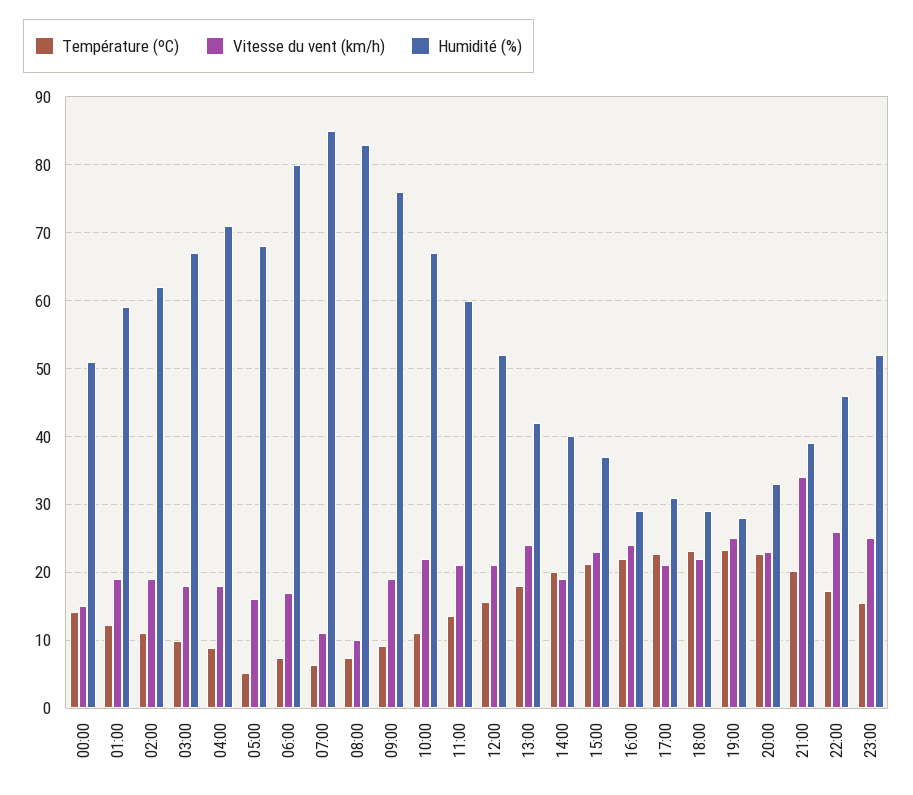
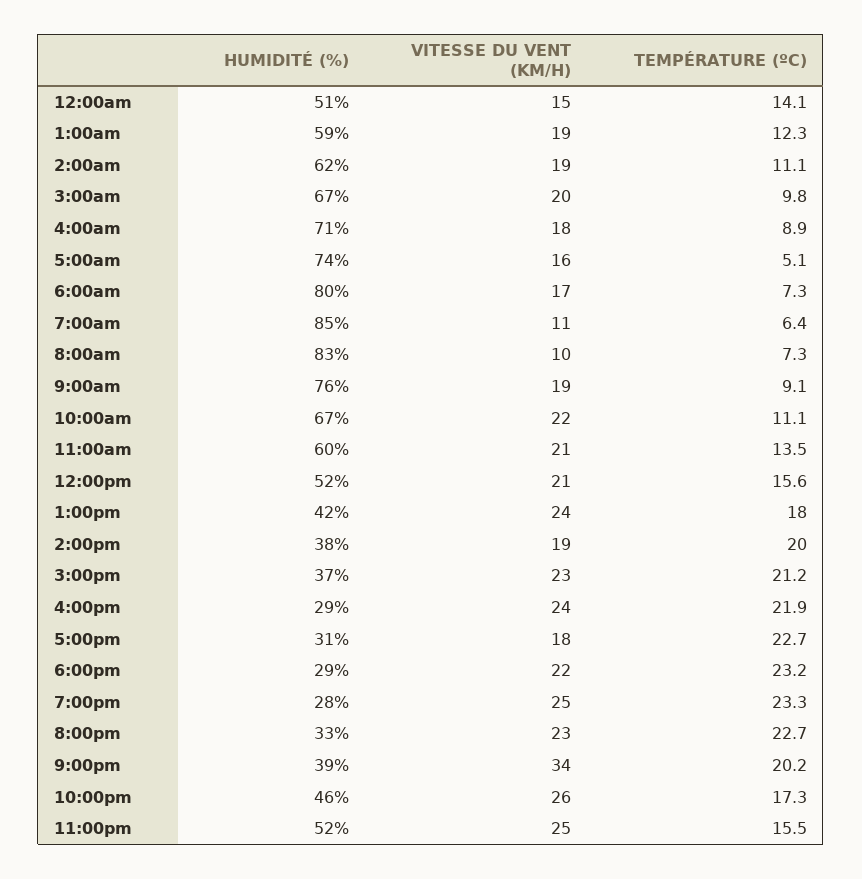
Vitesse du vent (km/h), 03:00: 18 -> 20
Humidité (%), 05:00: 68 -> 74
Humidité (%), 14:00: 40 -> 38
Vitesse du vent (km/h), 17:00: 21 -> 18

